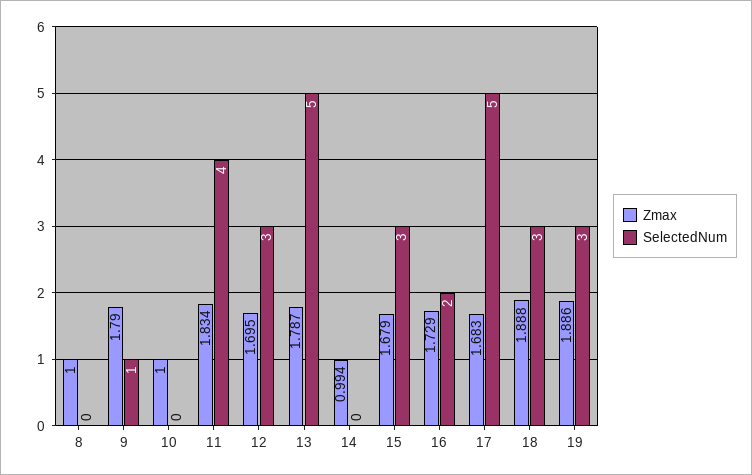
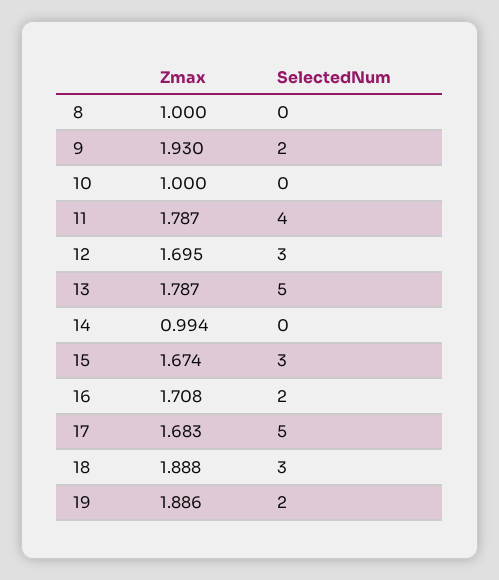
Zmax, 9: 1.79 -> 1.93
SelectedNum, 9: 1 -> 2
Zmax, 11: 1.834 -> 1.787
Zmax, 15: 1.679 -> 1.674
Zmax, 16: 1.729 -> 1.708
SelectedNum, 19: 3 -> 2

